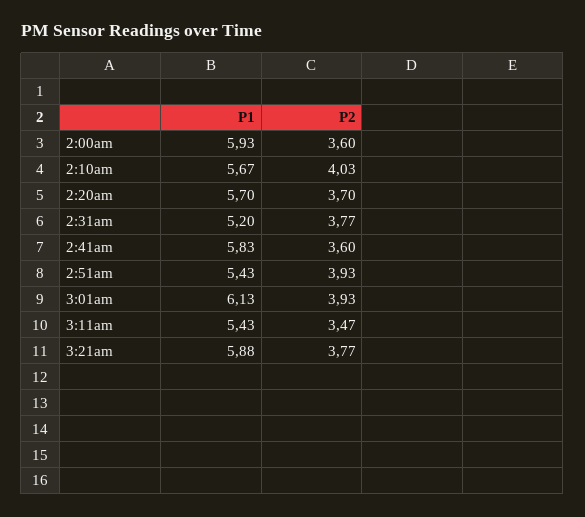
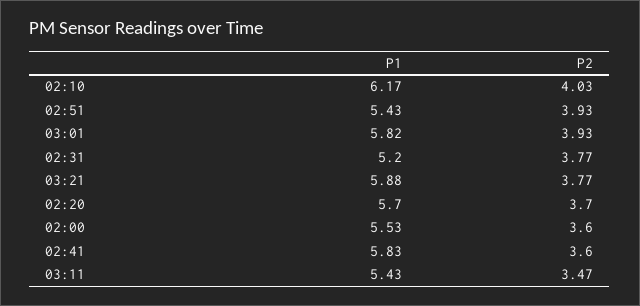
P1, 2:00am: 5.93 -> 5.53
P1, 2:10am: 5.67 -> 6.17
P1, 3:01am: 6.13 -> 5.82

